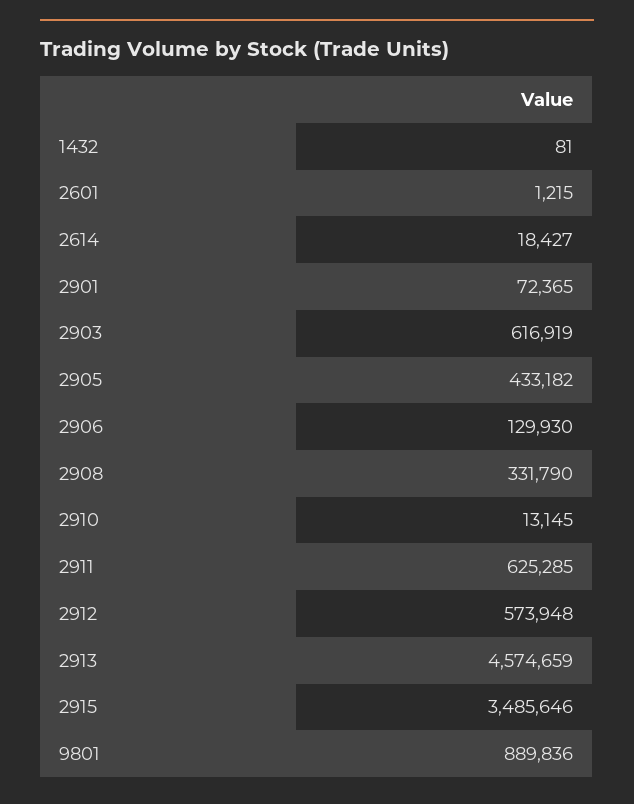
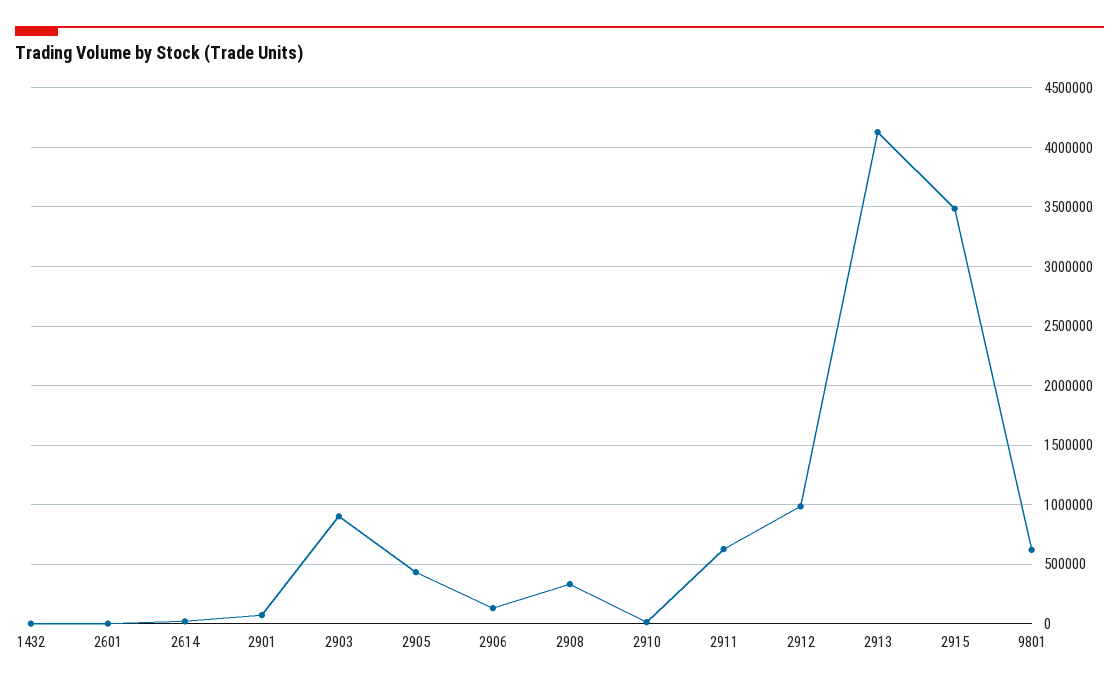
2903: 616919 -> 900000
2912: 573948 -> 1000000
2913: 4574659 -> 4100000
9801: 889836 -> 600000

